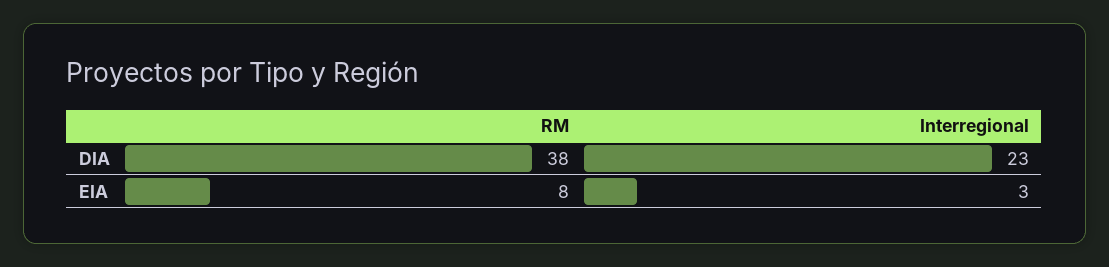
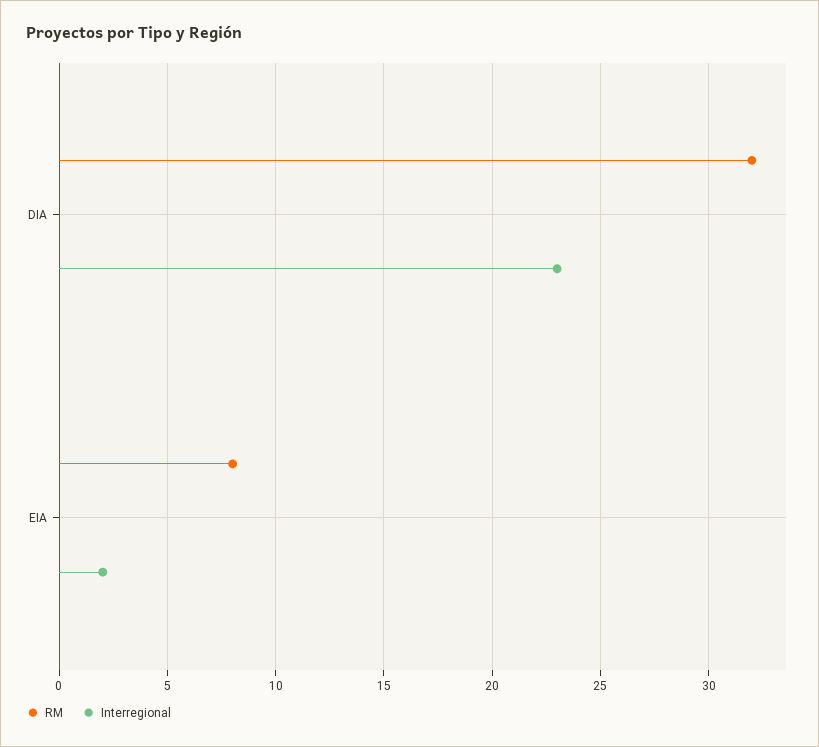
RM, DIA: 38 -> 32
Interregional, EIA: 3 -> 2

